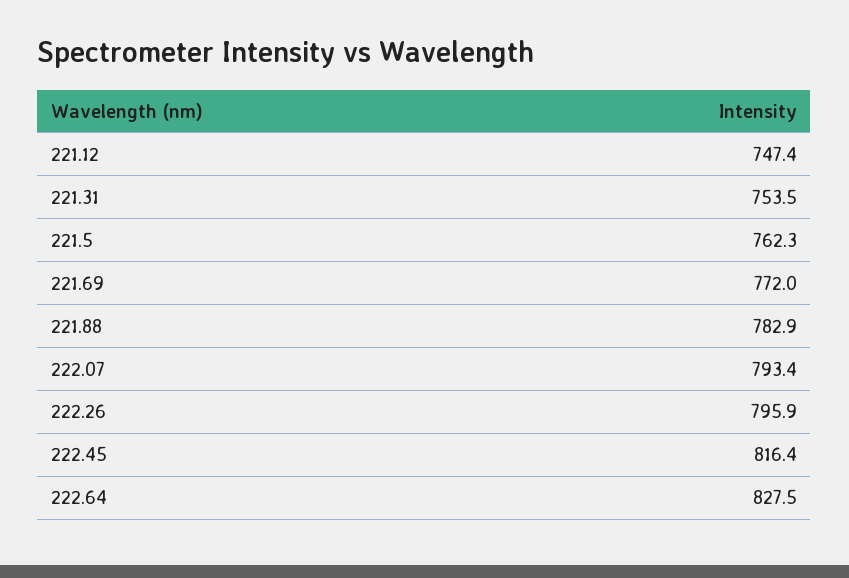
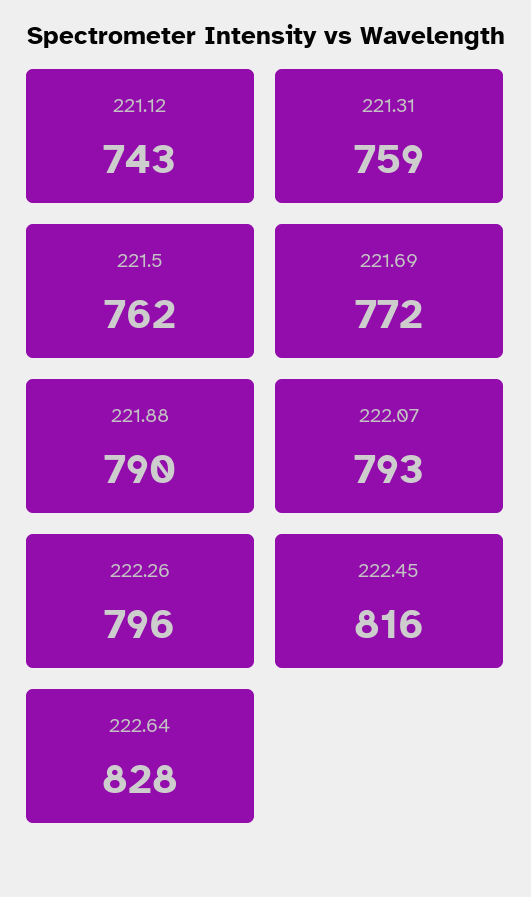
221.12: 747.4 -> 743
221.31: 753.5 -> 759
221.88: 782.9 -> 790

